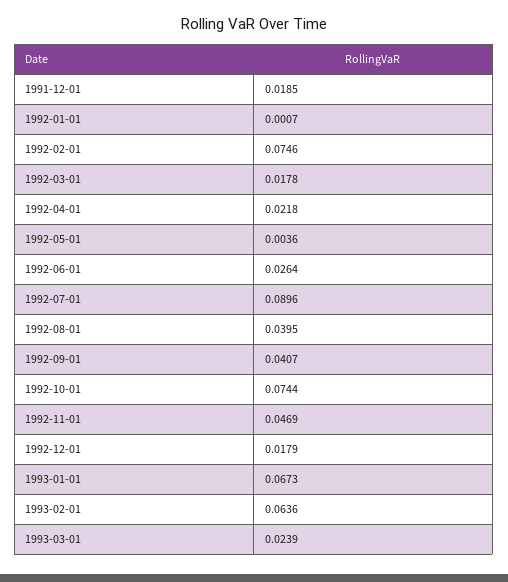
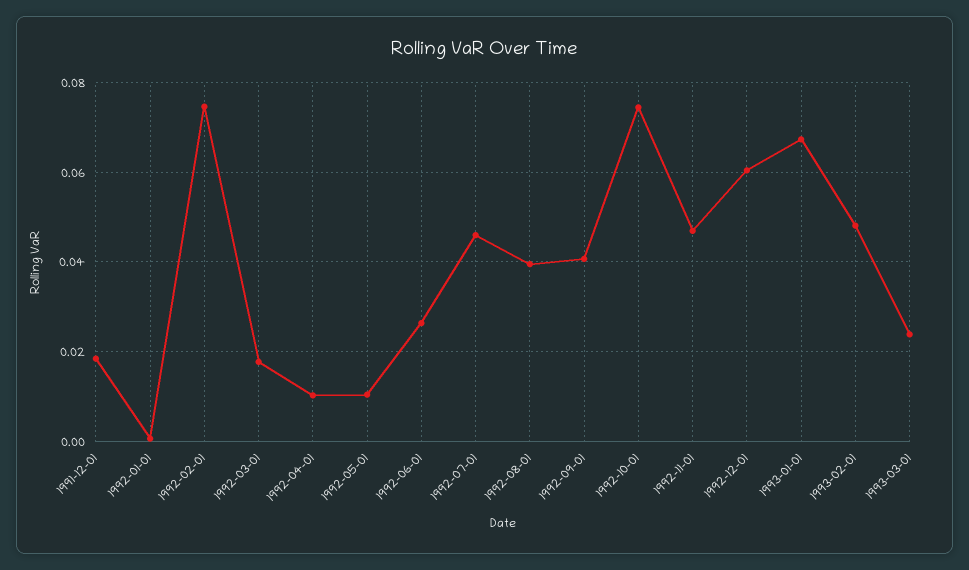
1992-04-01: 0.0218 -> 0.01
1992-05-01: 0.0036 -> 0.01
1992-07-01: 0.0896 -> 0.046
1992-12-01: 0.0179 -> 0.06
1993-02-01: 0.0636 -> 0.048

